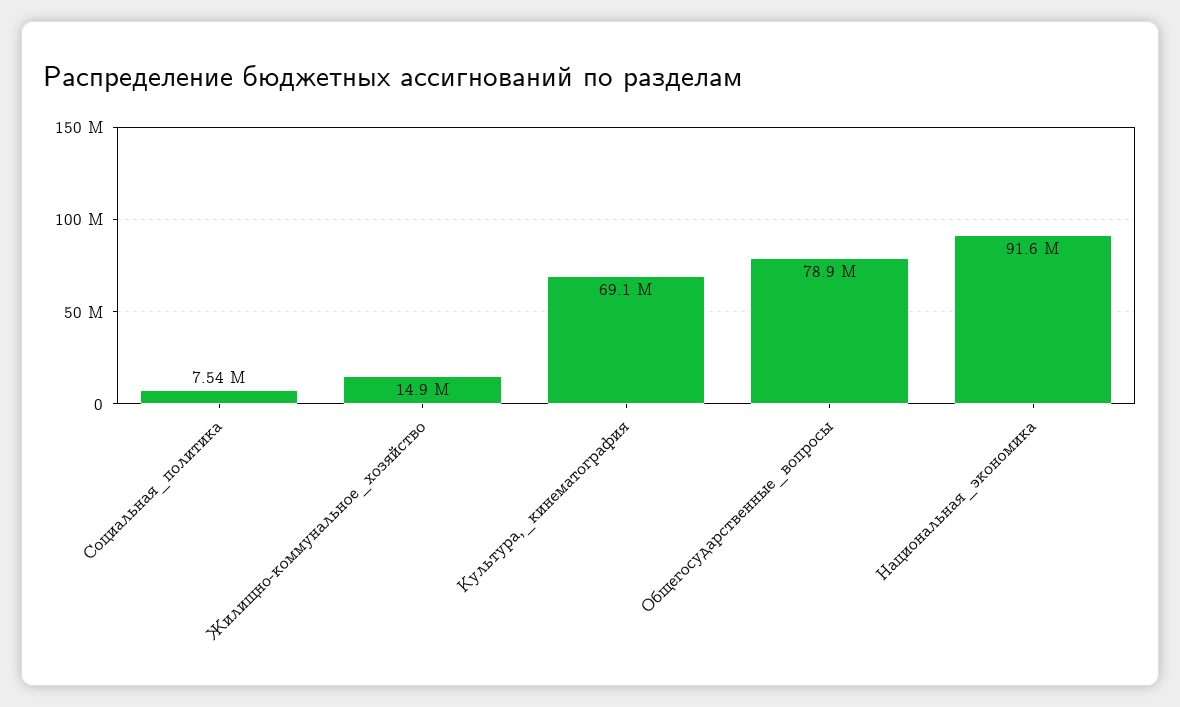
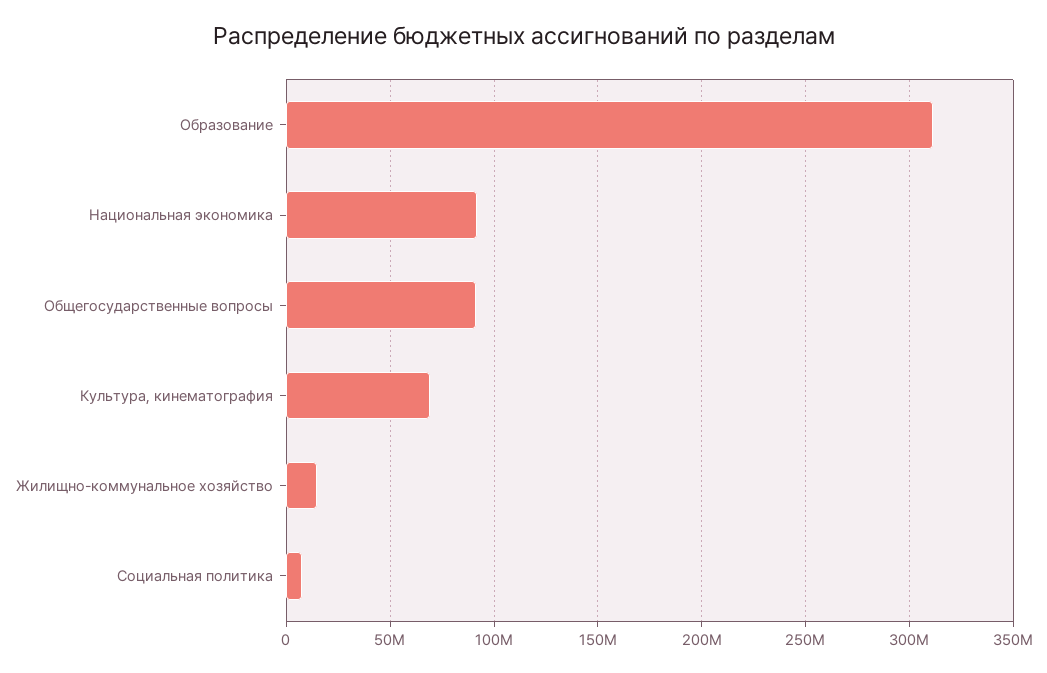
Общегосударственные_вопросы: 78900000 -> 90000000
Образование: none -> 310000000

